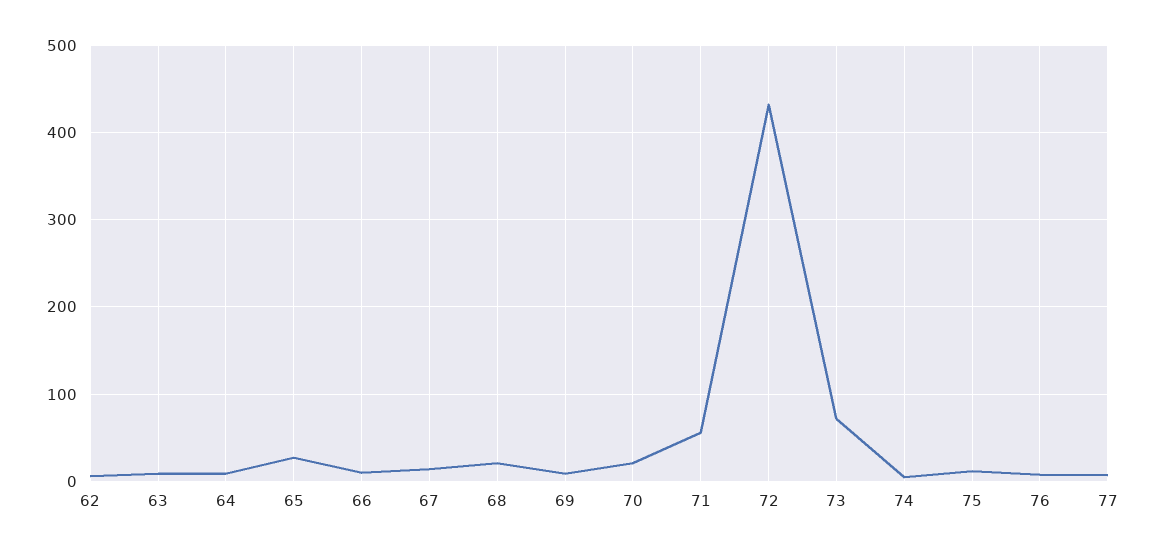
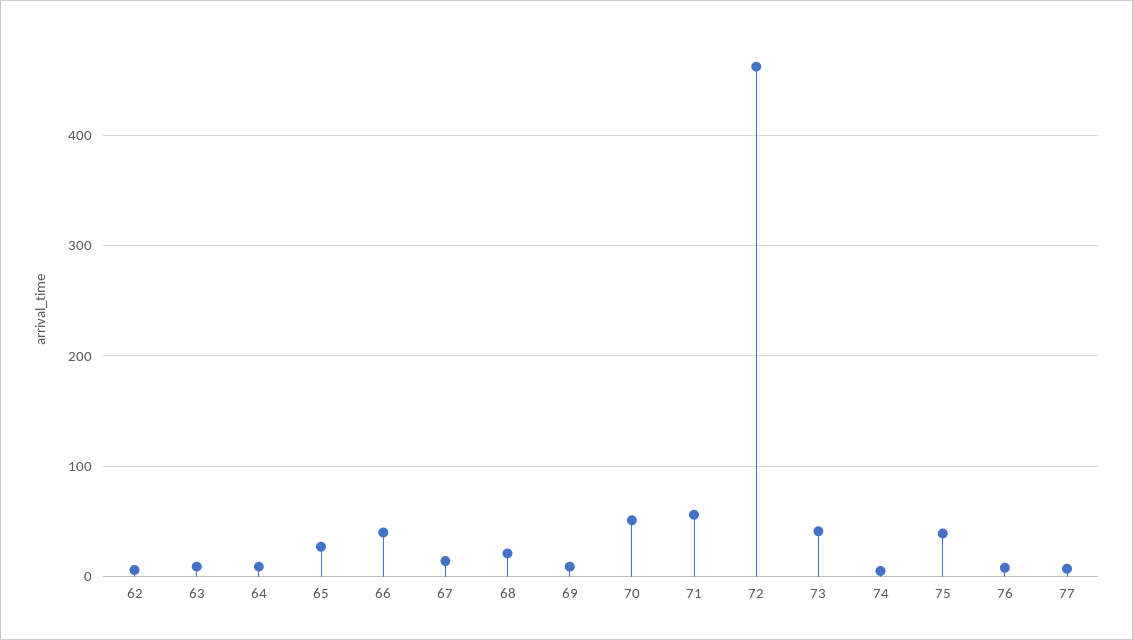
66: 10 -> 40
70: 20 -> 50
72: 430 -> 460
73: 70 -> 40
75: 10 -> 40

